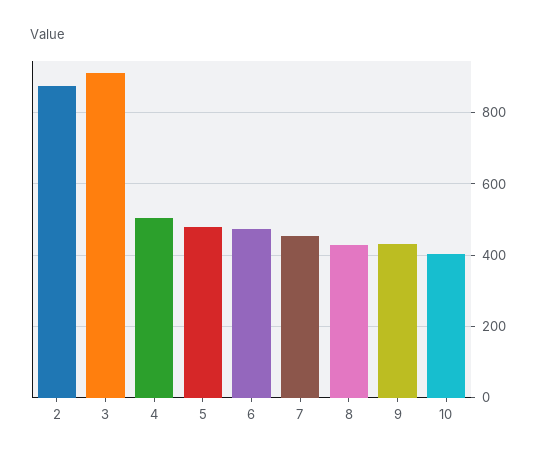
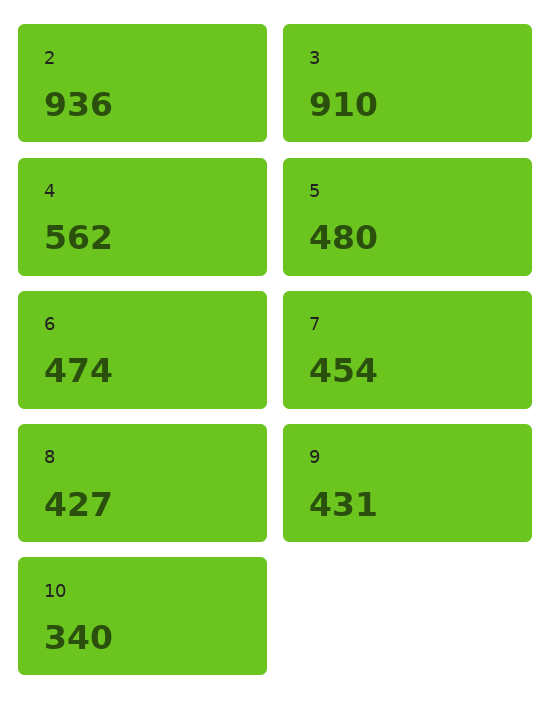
2: 880 -> 936
4: 500 -> 562
10: 400 -> 340

